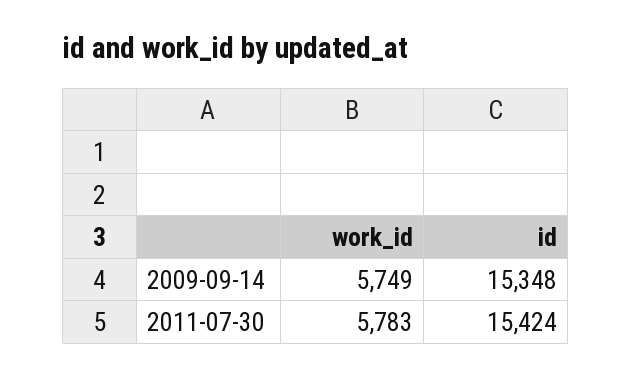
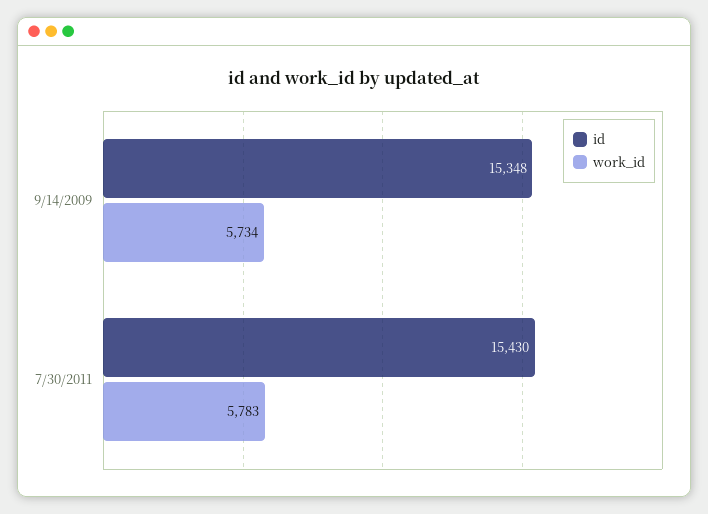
work_id, 2009-09-14: 5749 -> 5734
id, 2011-07-30: 15424 -> 15430

